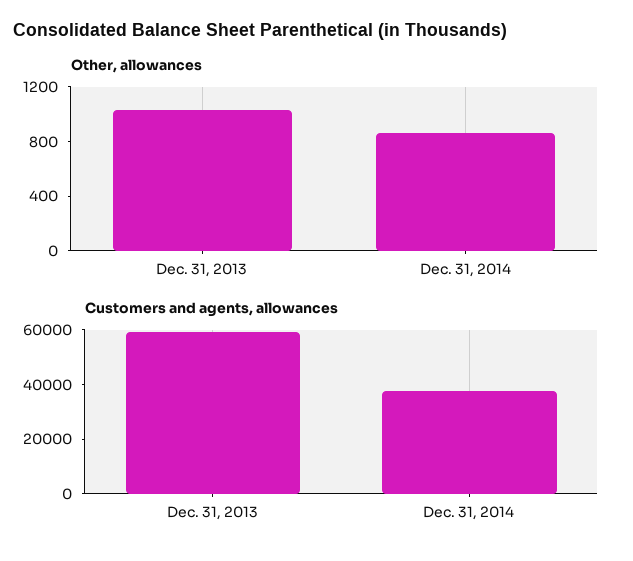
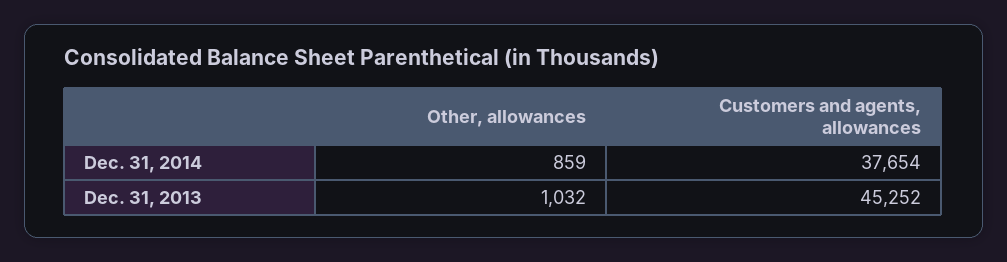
Customers and agents, allowances, Dec. 31, 2013: 60000 -> 45252

